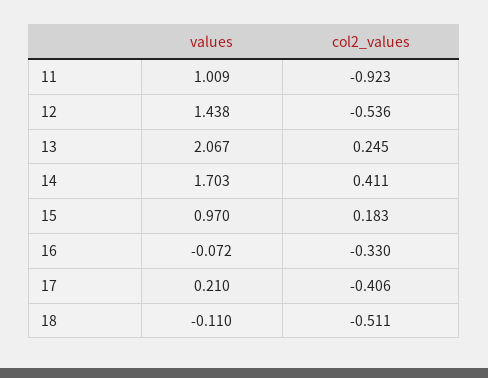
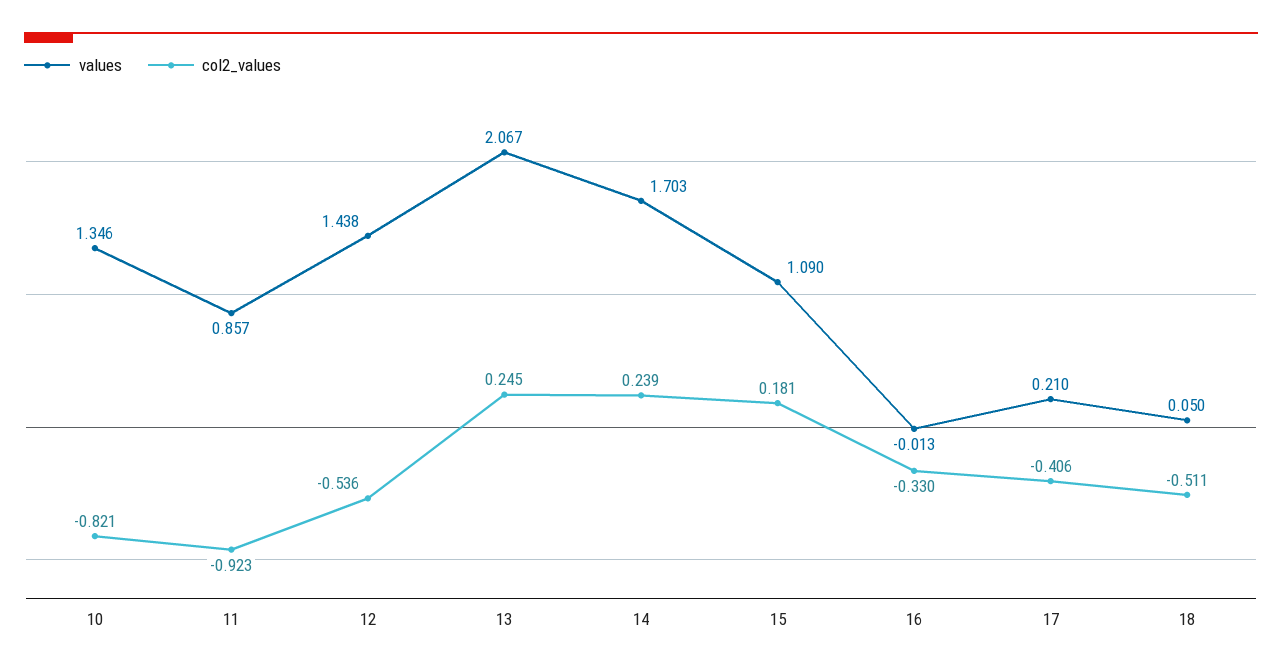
values, 11: 1.009 -> 0.857
col2_values, 14: 0.411 -> 0.239
values, 15: 0.97 -> 1.09
col2_values, 15: 0.183 -> 0.181
values, 16: -0.072 -> -0.013
values, 18: -0.11 -> 0.05
values, 10: none -> 1.346
col2_values, 10: none -> -0.821

